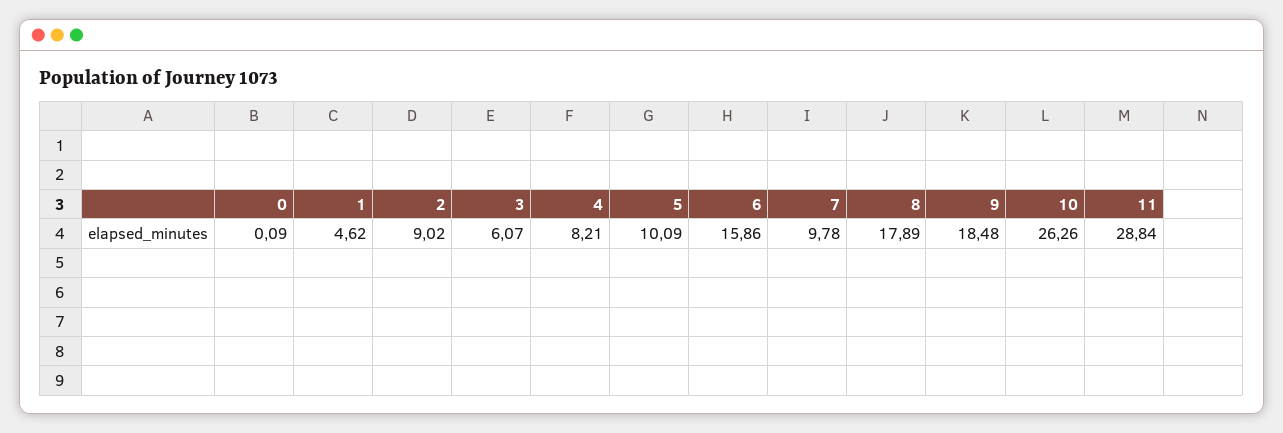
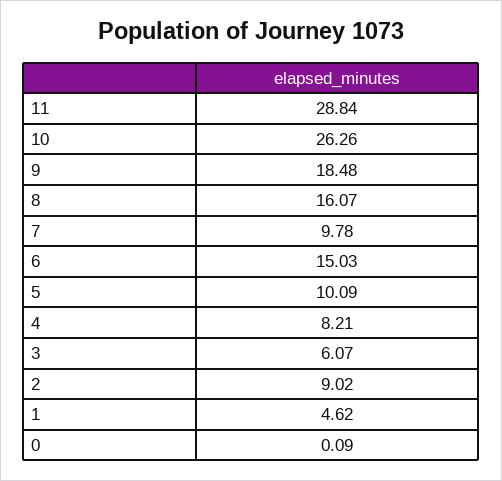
6: 15.86 -> 15.03
8: 17.89 -> 16.07

